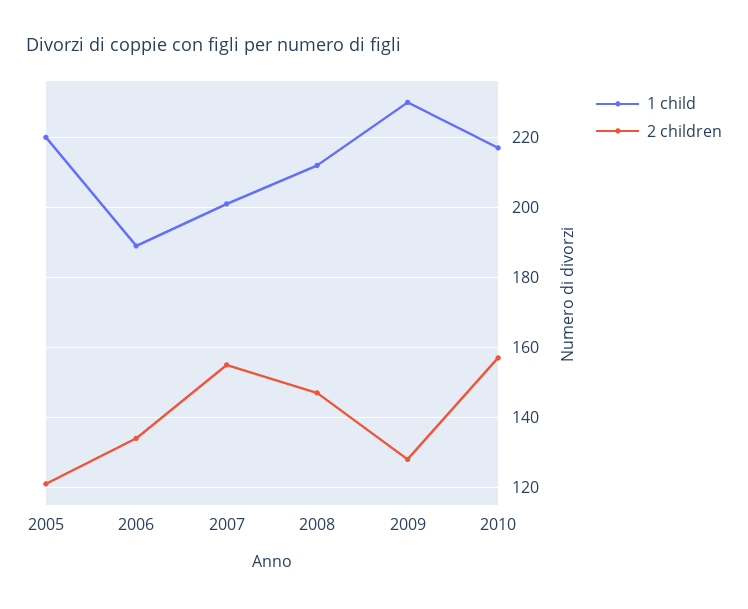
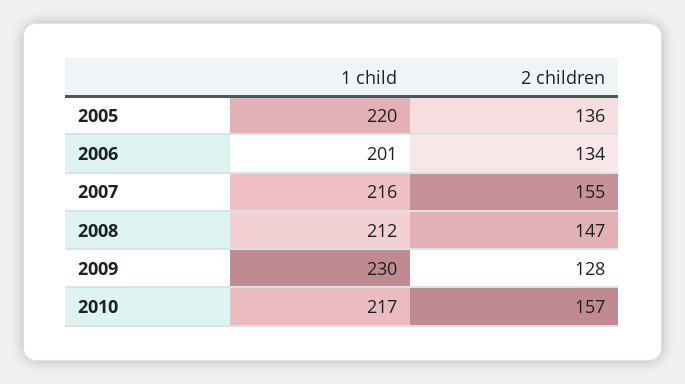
2 children, 2005: 120 -> 136
1 child, 2006: 190 -> 201
1 child, 2007: 200 -> 216

